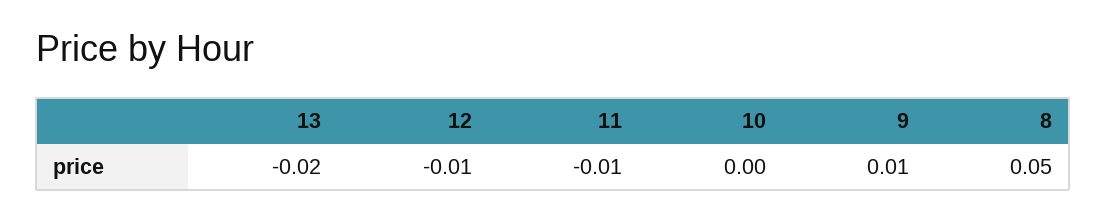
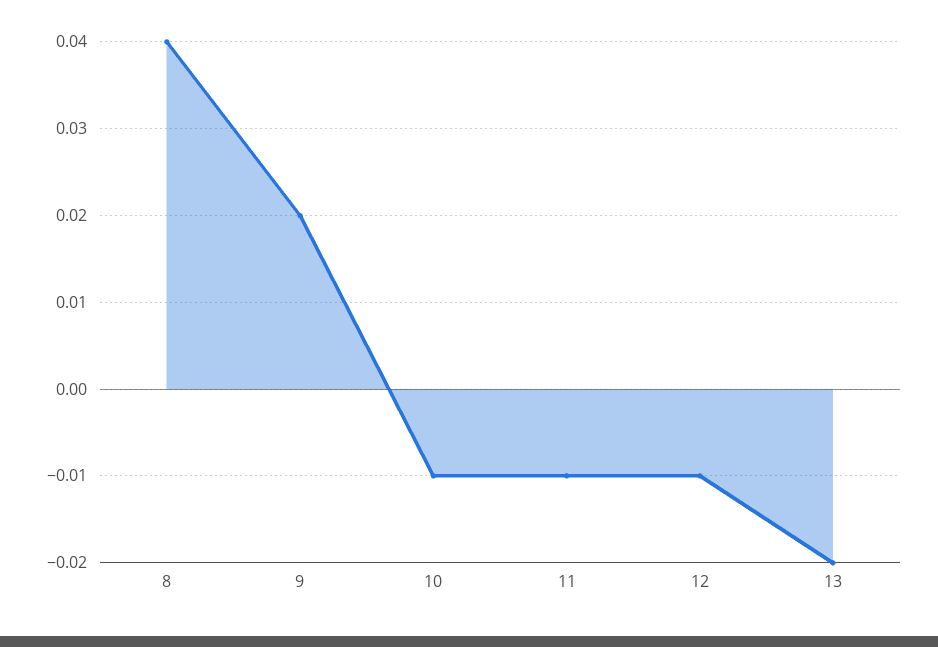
10: 0 -> -0.01
9: 0.01 -> 0.02
8: 0.05 -> 0.04

